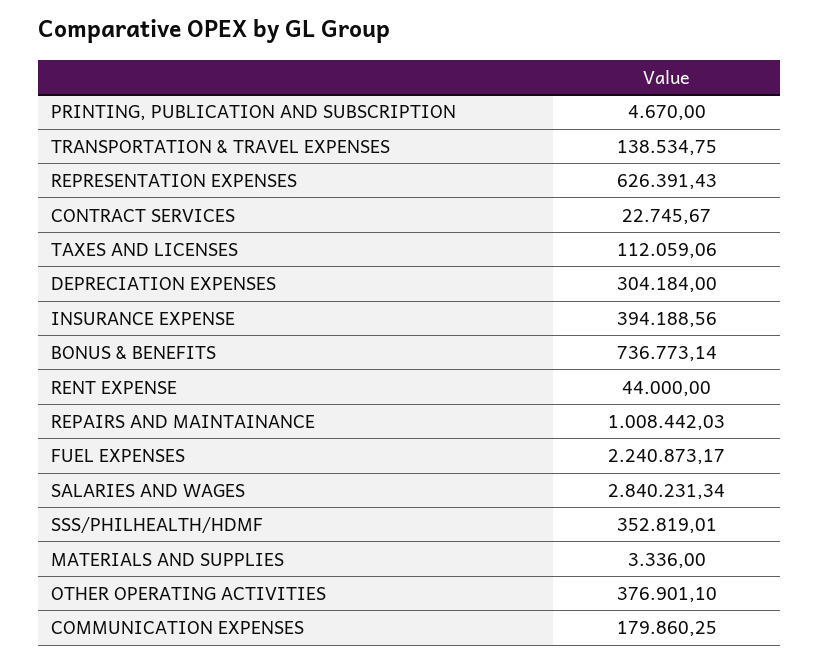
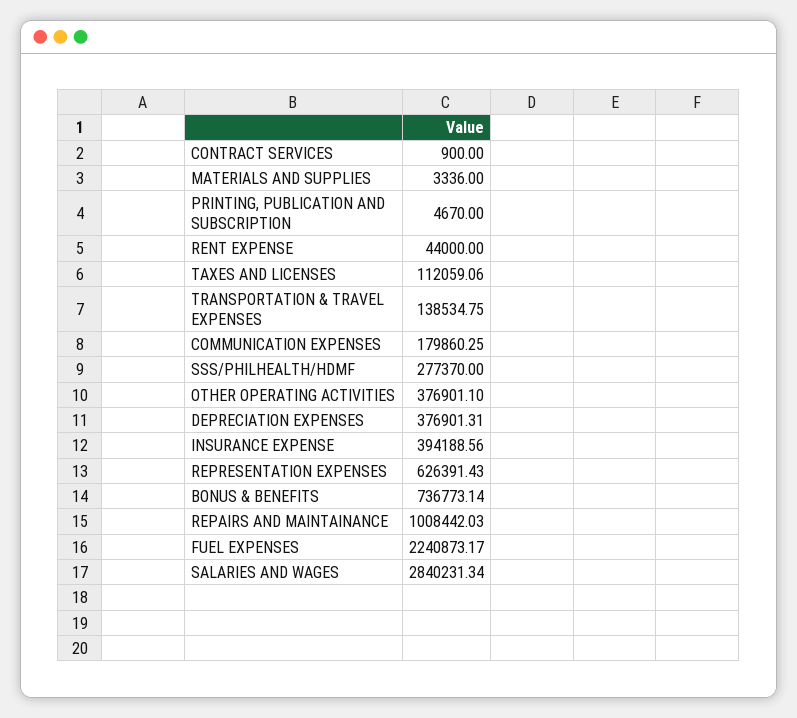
CONTRACT SERVICES: 22745.67 -> 900
DEPRECIATION EXPENSES: 304184 -> 376901.31
SSS/PHILHEALTH/HDMF: 352819.01 -> 277370

